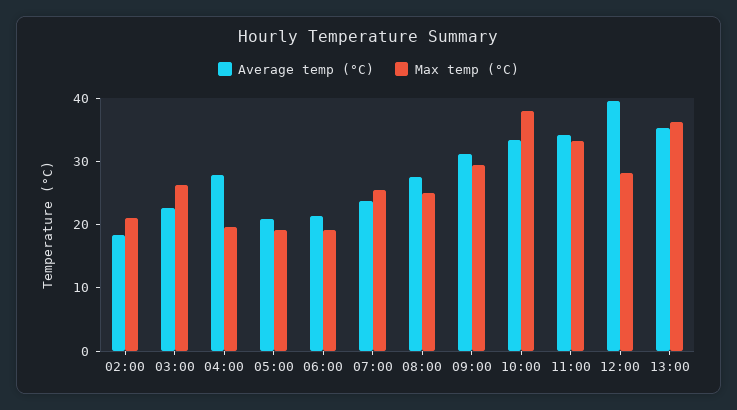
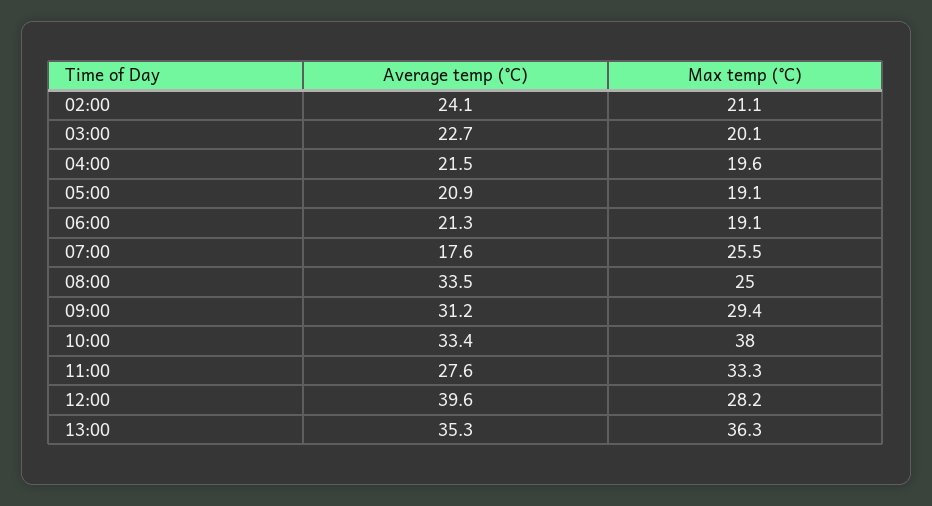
Average temp (°C), 02:00: 18 -> 24.1
Max temp (°C), 03:00: 26 -> 20.1
Average temp (°C), 04:00: 28 -> 21.5
Average temp (°C), 07:00: 24 -> 17.6
Average temp (°C), 08:00: 28 -> 33.5
Average temp (°C), 11:00: 34 -> 27.6

